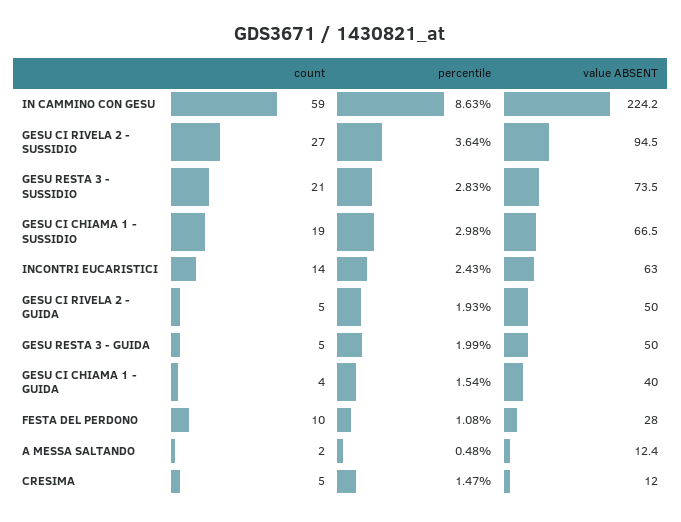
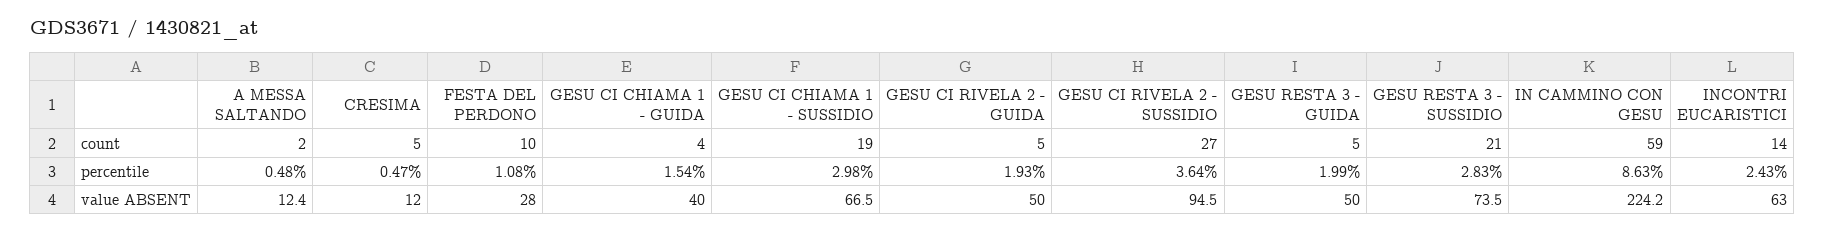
percentile, CRESIMA: 1.47 -> 0.47

